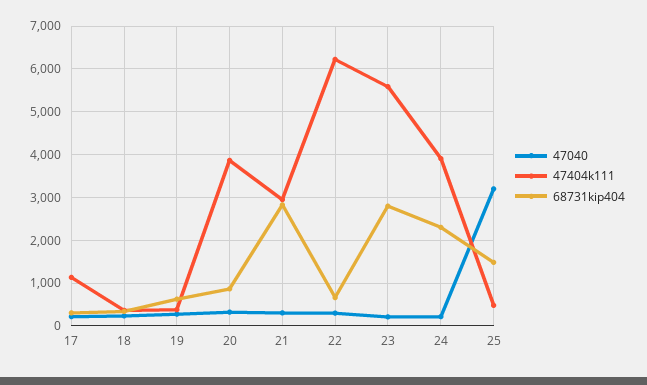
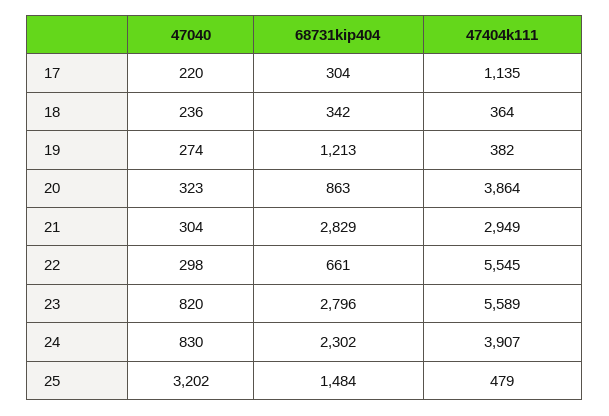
68731kip404, 19: 600 -> 1213
47404k111, 22: 6200 -> 5545
47040, 23: 200 -> 820
47040, 24: 200 -> 830

